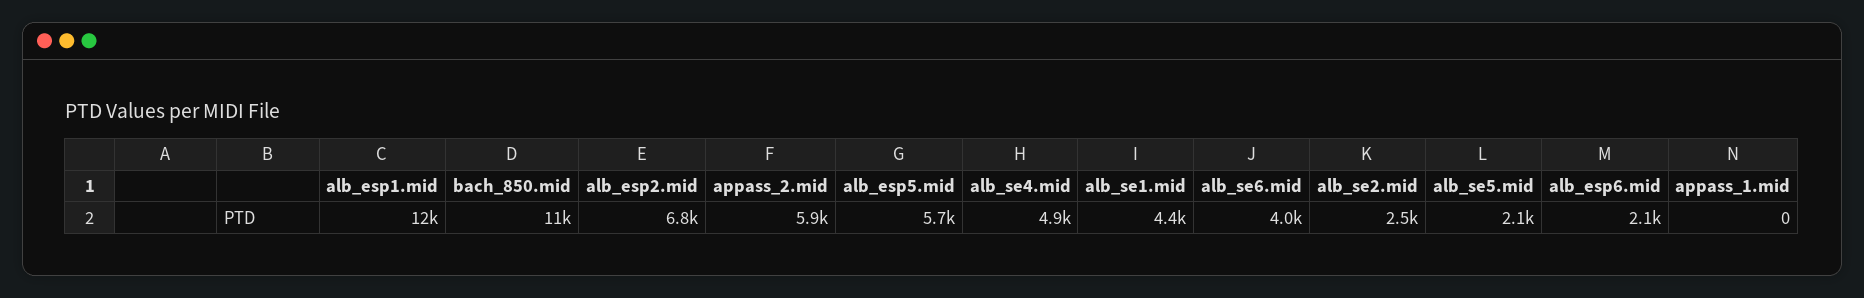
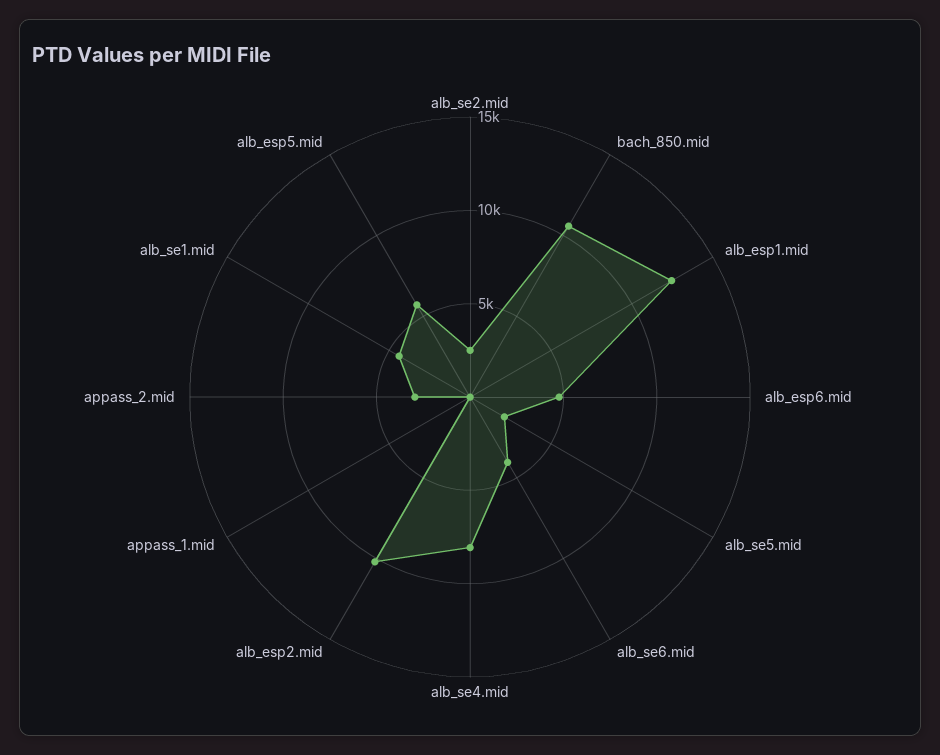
alb_esp2.mid: 6800 -> 10000
appass_2.mid: 5900 -> 3000
alb_se4.mid: 4900 -> 8000
alb_esp6.mid: 2100 -> 5000

